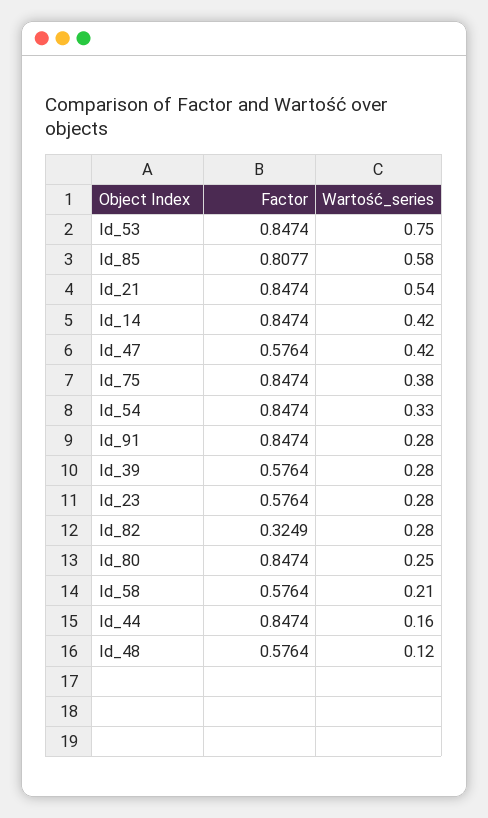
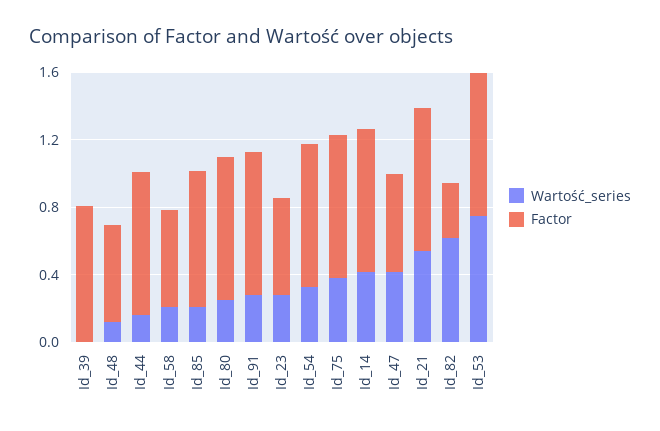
Wartość_series, Id_85: 0.58 -> 0.2
Factor, Id_39: 0.5764 -> 0.8
Wartość_series, Id_39: 0.28 -> 0
Wartość_series, Id_82: 0.28 -> 0.6

